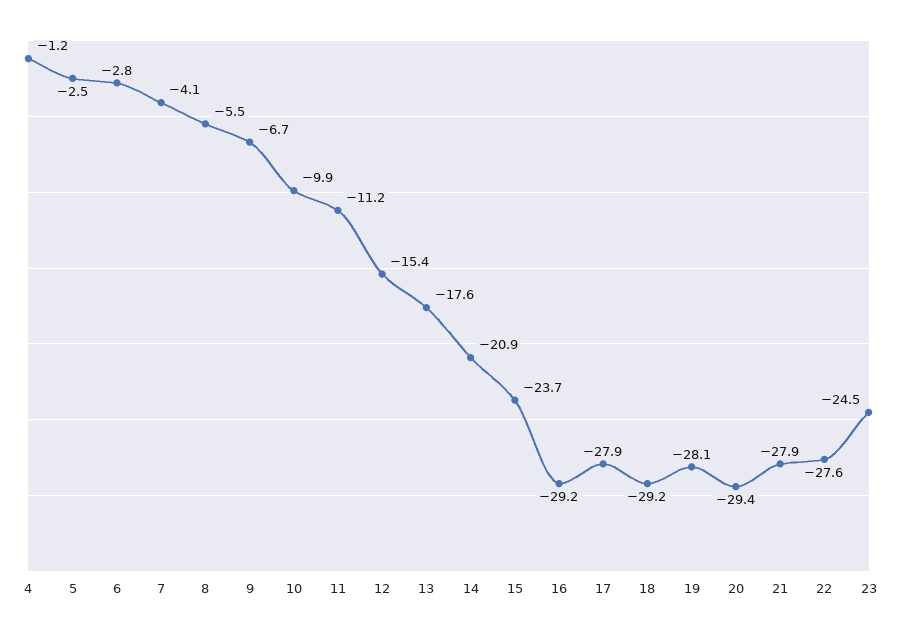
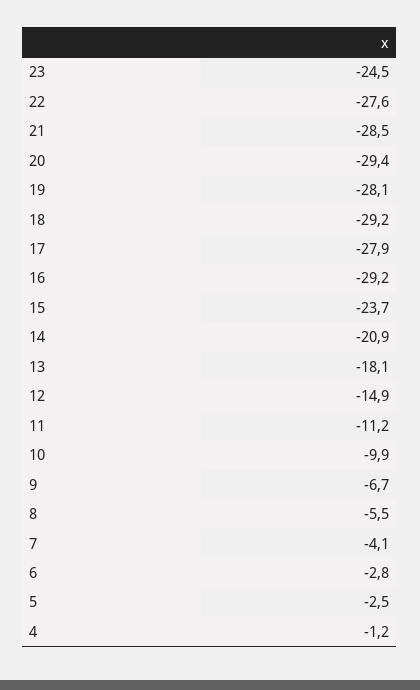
12: -15.4 -> -14.9
13: -17.6 -> -18.1
21: -27.9 -> -28.5

